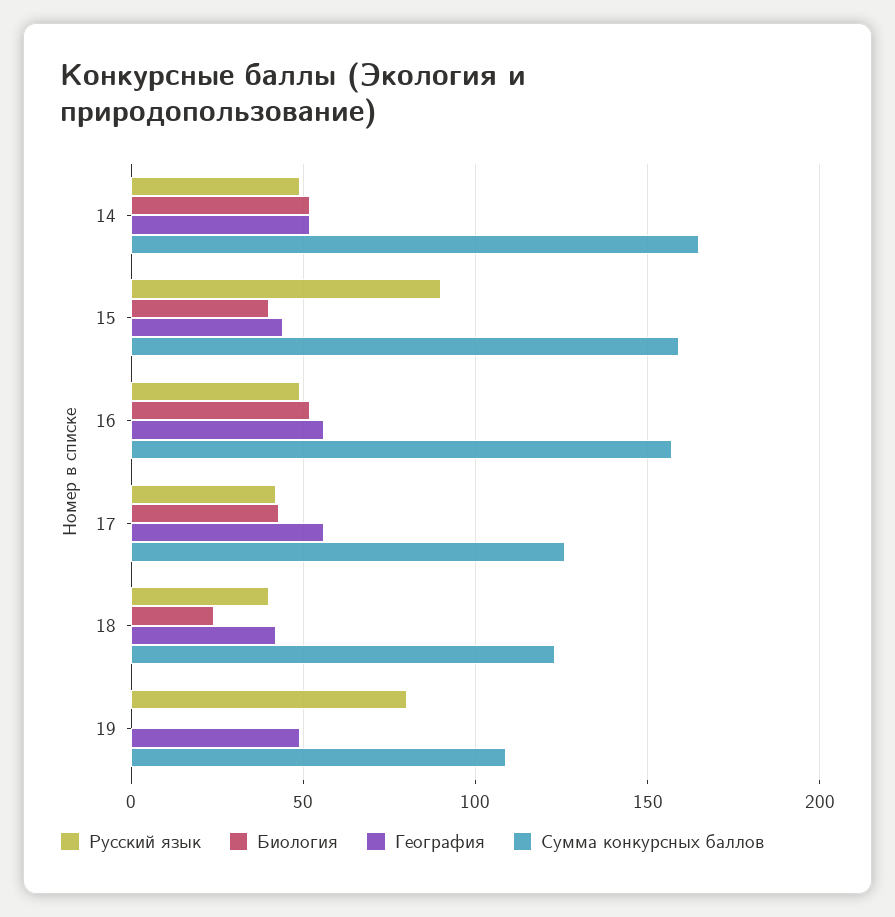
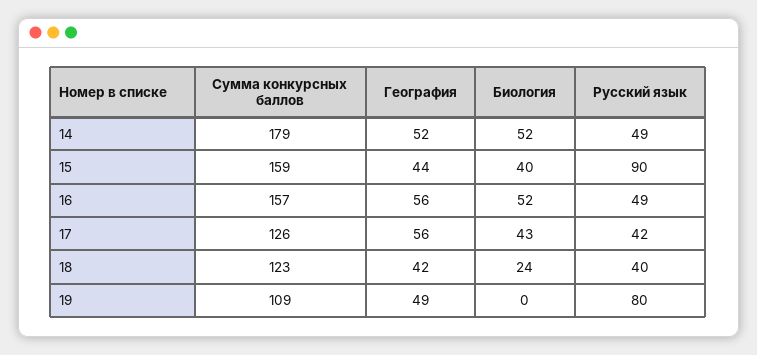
Сумма конкурсных баллов, 14: 165 -> 179

